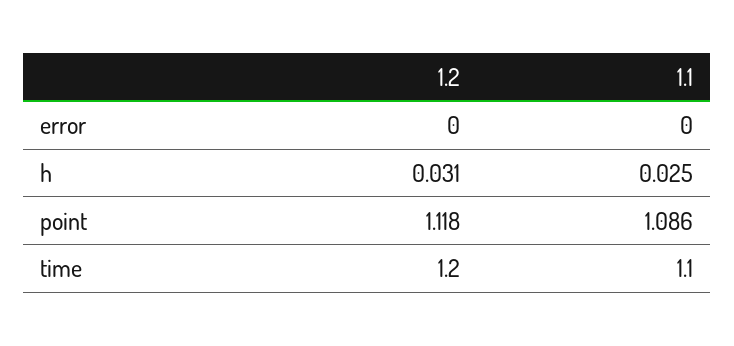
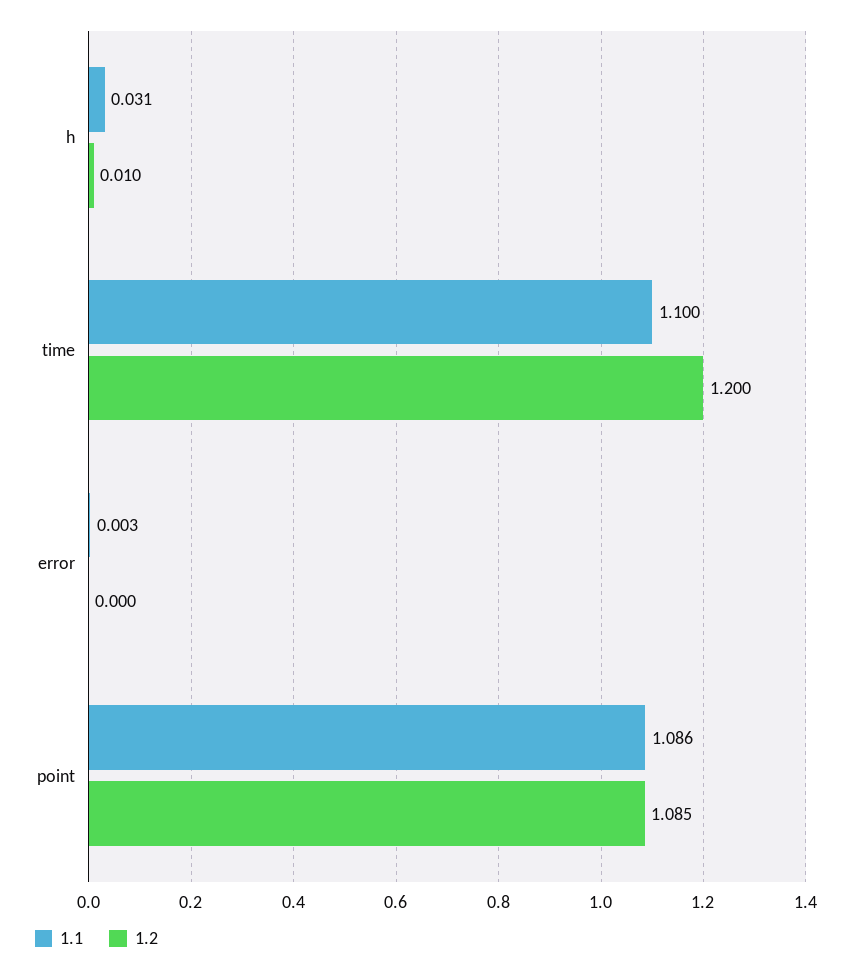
1.1, error: 0 -> 0.003
1.2, h: 0.031 -> 0.01
1.1, h: 0.025 -> 0.031
1.2, point: 1.118 -> 1.085

